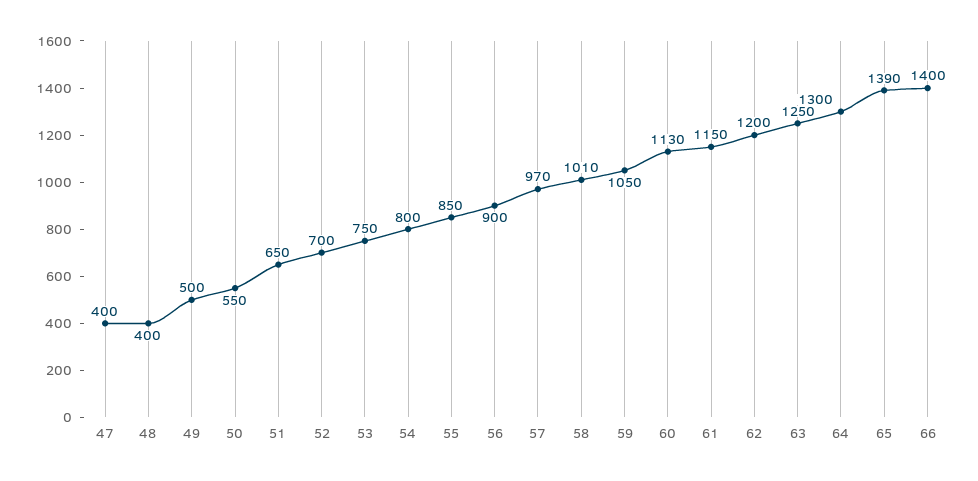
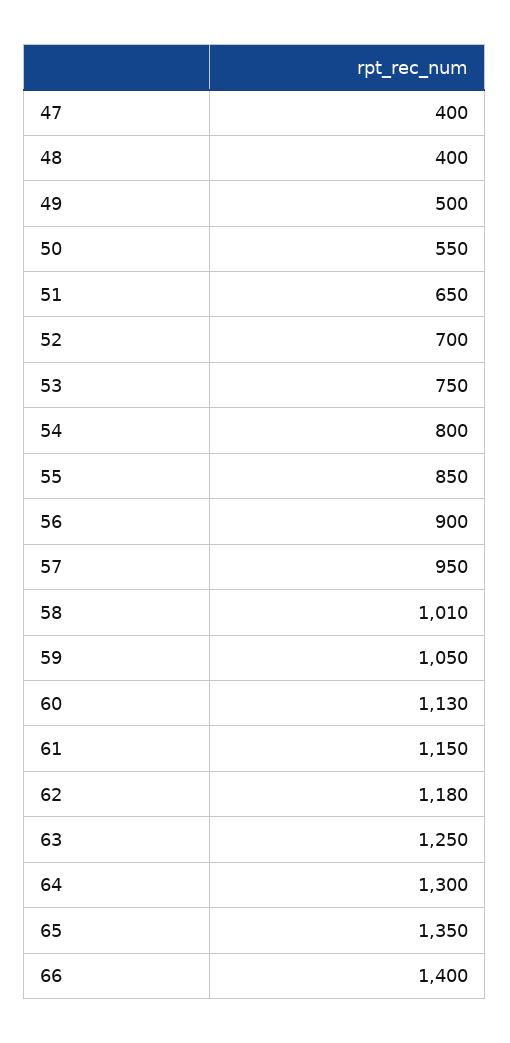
57: 970 -> 950
62: 1200 -> 1180
65: 1390 -> 1350

